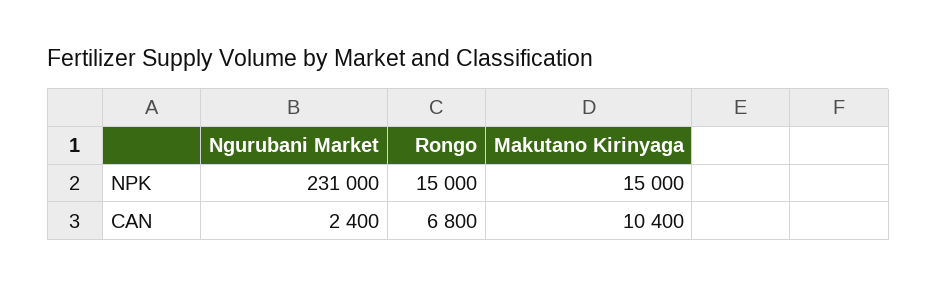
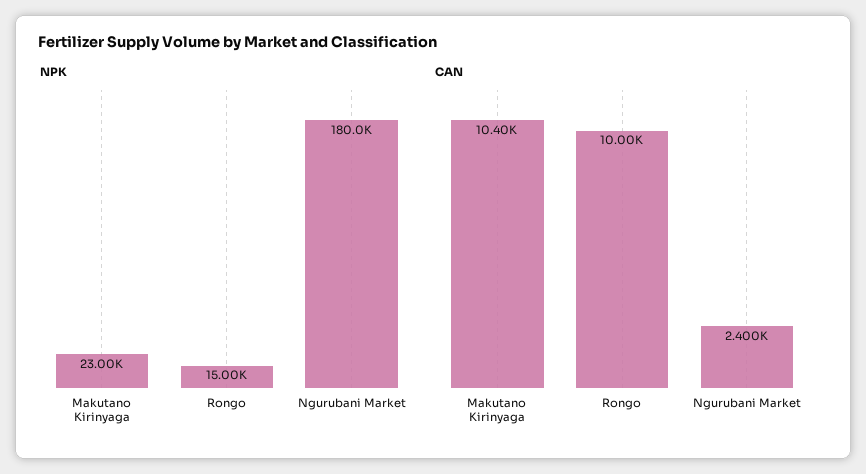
NPK, Ngurubani Market: 231000 -> 180000
NPK, Makutano Kirinyaga: 15000 -> 23000
CAN, Rongo: 6800 -> 10000

